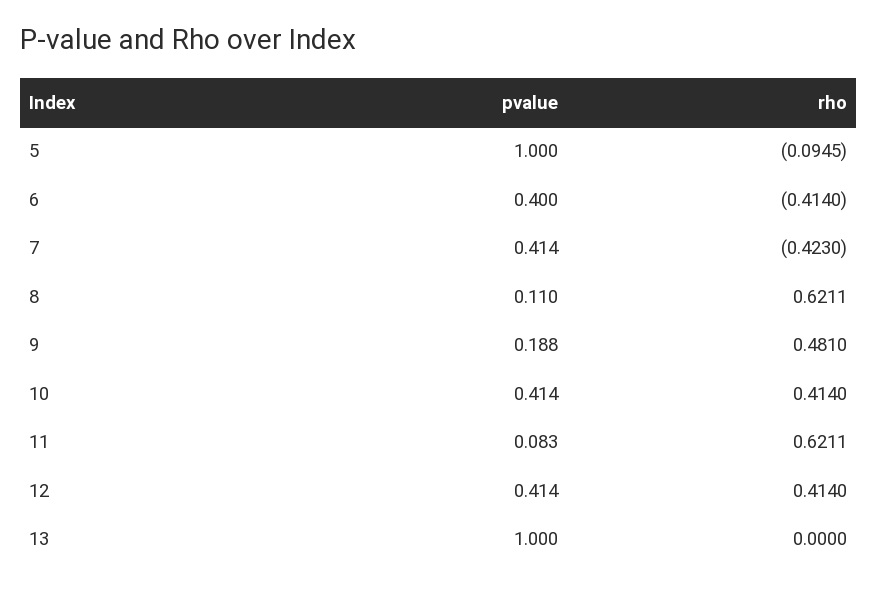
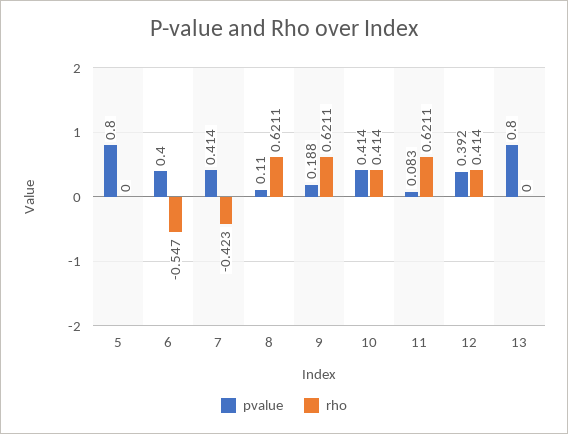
pvalue, 5: 1 -> 0.8
rho, 5: -0.0945 -> 0
rho, 6: -0.414 -> -0.547
rho, 9: 0.481 -> 0.6211
pvalue, 12: 0.414 -> 0.392
pvalue, 13: 1 -> 0.8

